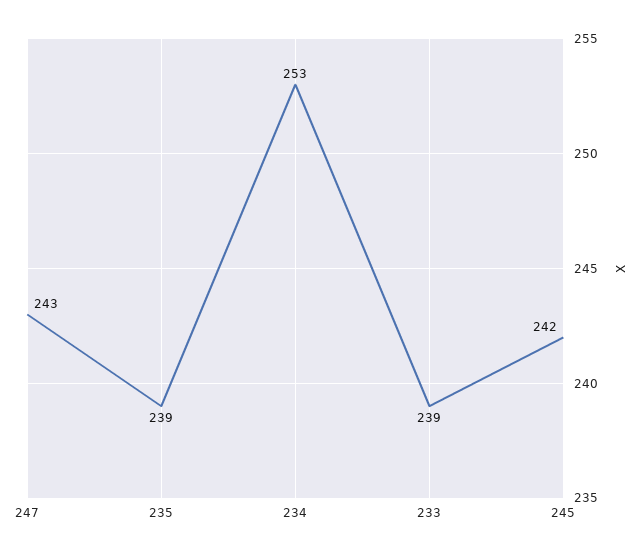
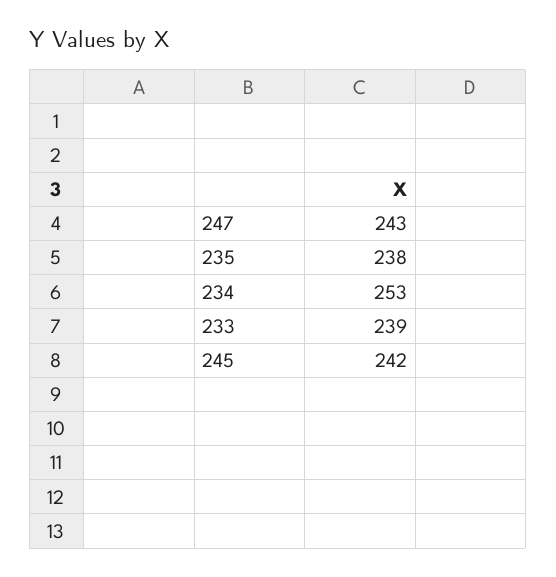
235: 239 -> 238

